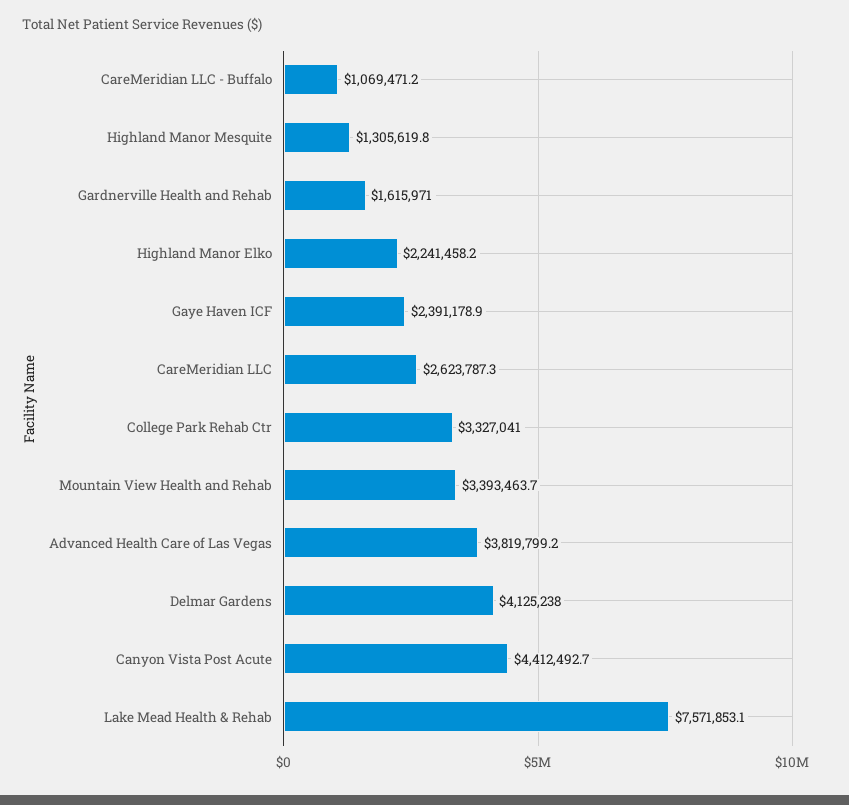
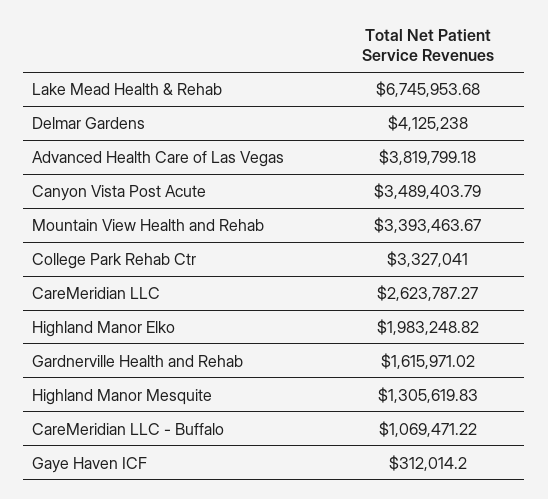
Highland Manor Elko: 2241458.2 -> 1983248.82
Gaye Haven ICF: 2391178.9 -> 312014.2
Canyon Vista Post Acute: 4412492.7 -> 3489403.79
Lake Mead Health & Rehab: 7571853.1 -> 6745953.68

